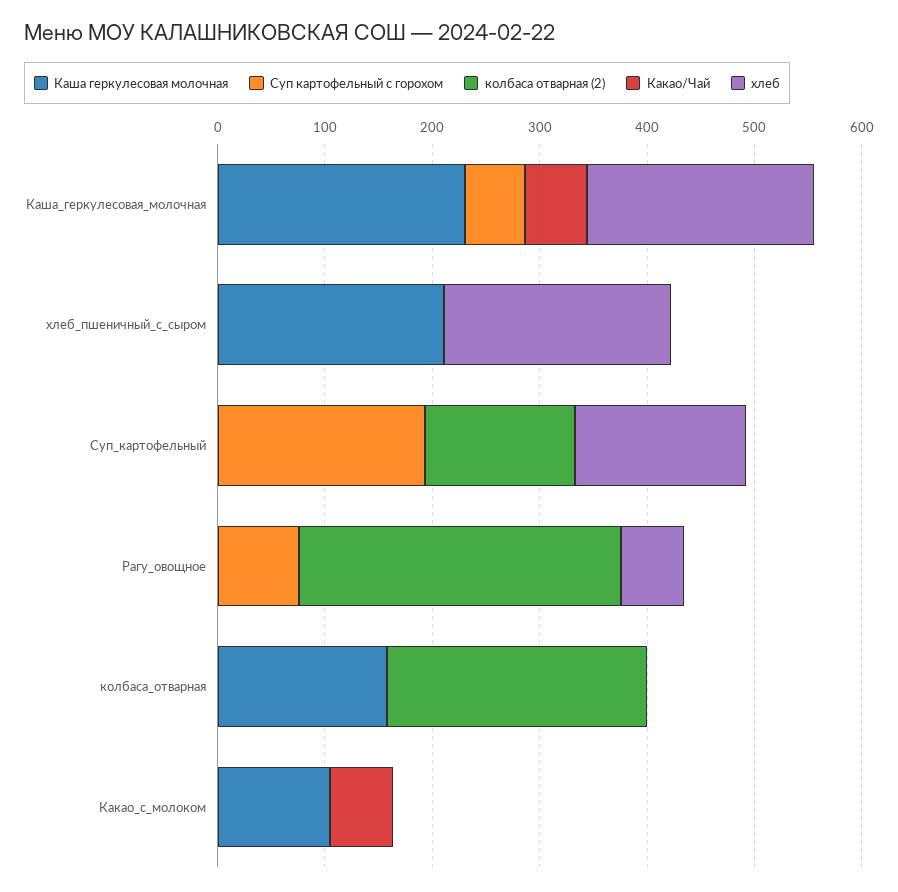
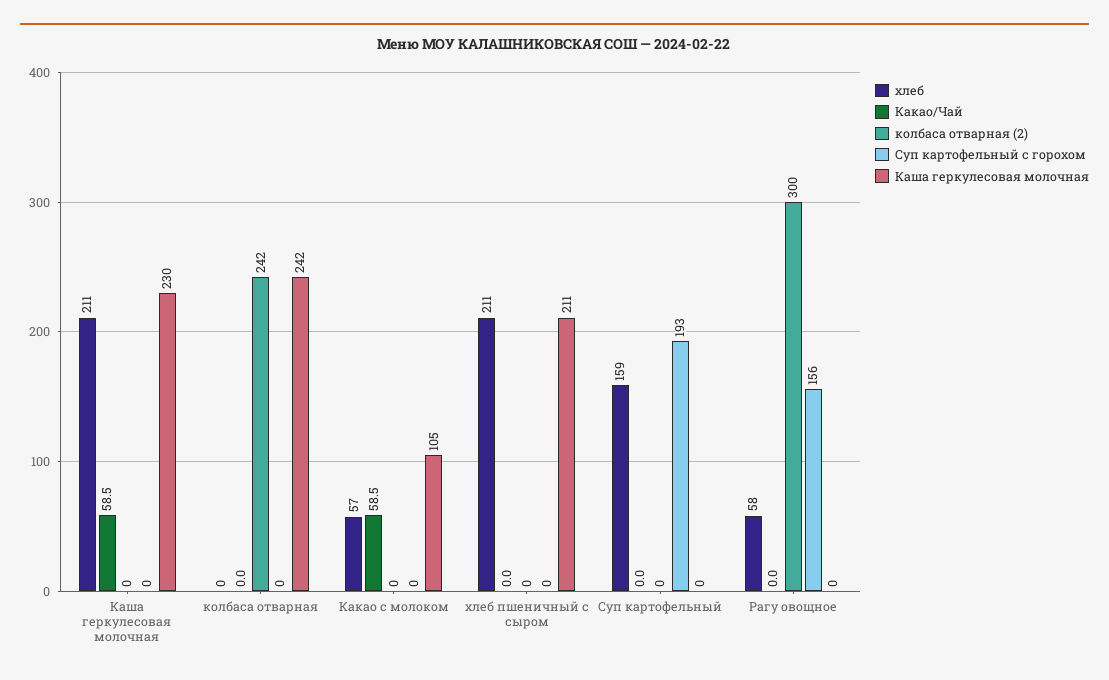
Суп картофельный с горохом, Каша_геркулесовая_молочная: 60 -> 0
колбаса отварная (2), Суп_картофельный: 140 -> 0
Суп картофельный с горохом, Рагу_овощное: 80 -> 156
Каша геркулесовая молочная, колбаса_отварная: 160 -> 242
хлеб, Какао_с_молоком: 0 -> 57

